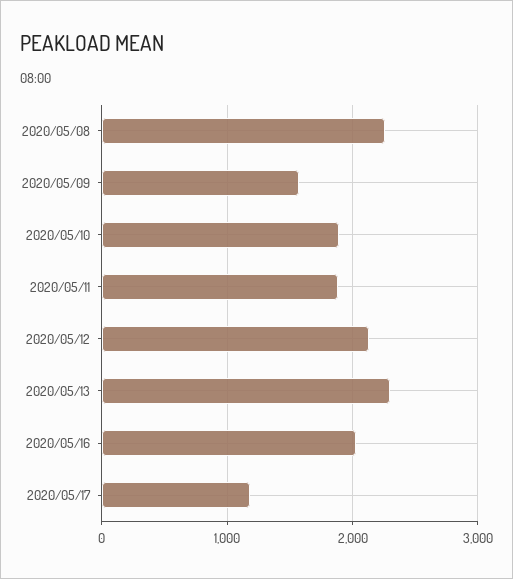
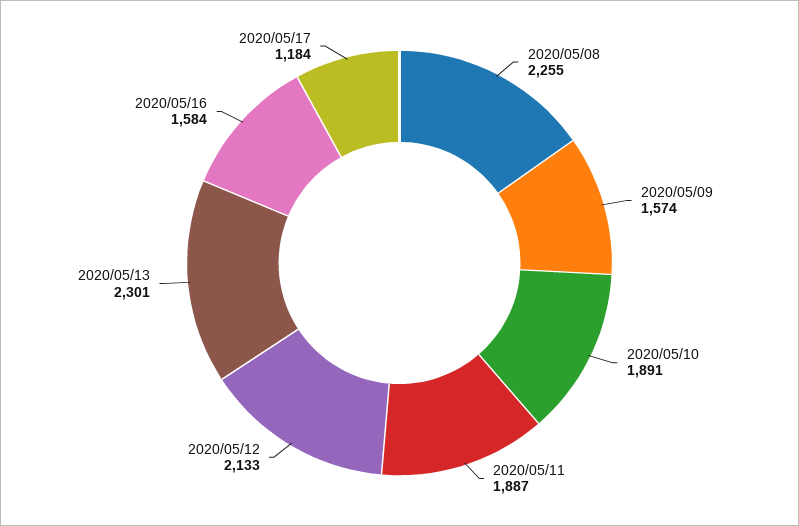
2020/05/16: 2000 -> 1584

